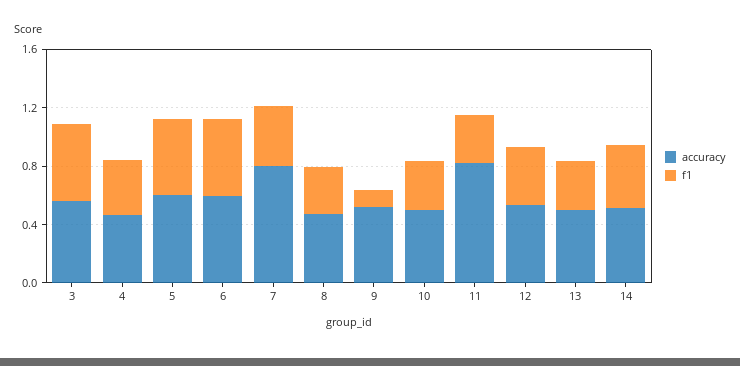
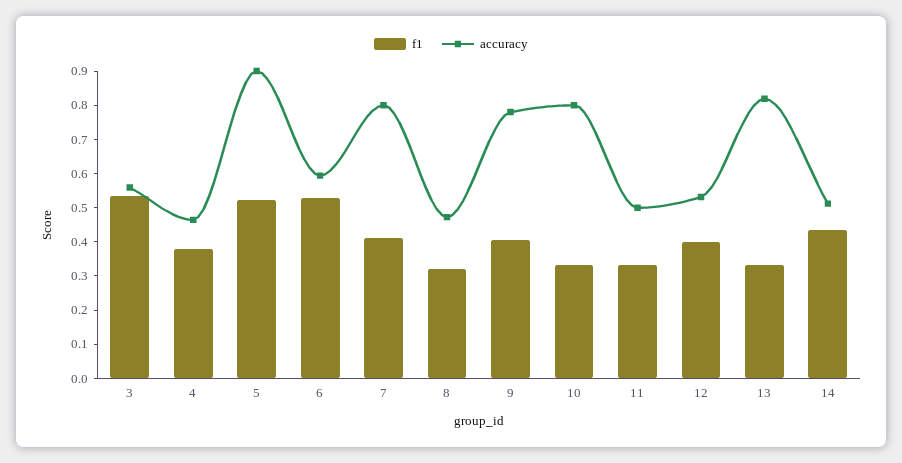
accuracy, 5: 0.6 -> 0.9
accuracy, 9: 0.5 -> 0.775
f1, 9: 0.1 -> 0.4
accuracy, 10: 0.5 -> 0.8
accuracy, 11: 0.8 -> 0.5
accuracy, 13: 0.5 -> 0.825

